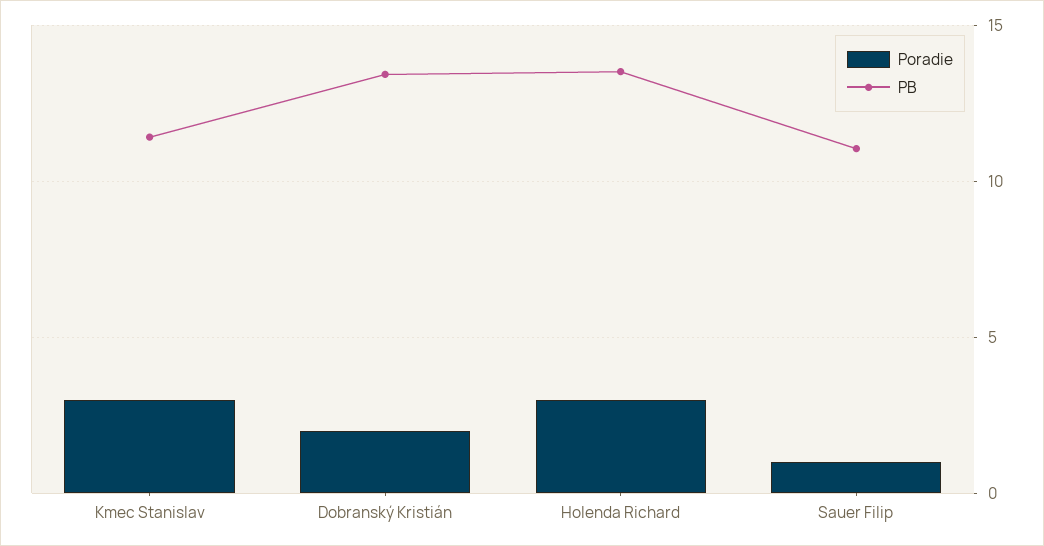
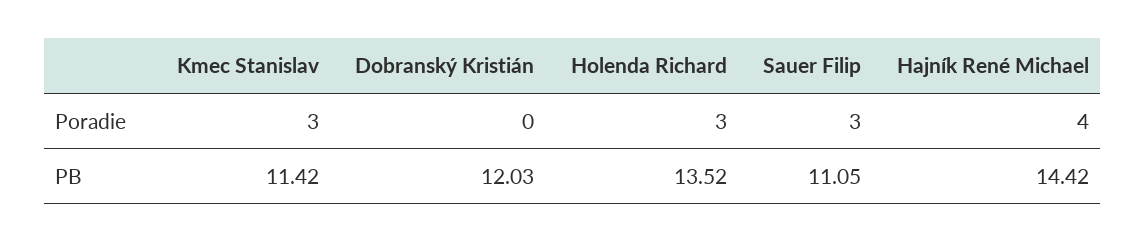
Poradie, Dobranský Kristián: 2 -> 0
PB, Dobranský Kristián: 13.5 -> 12.03
Poradie, Sauer Filip: 1 -> 3
Poradie, Hajník René Michael: none -> 4
PB, Hajník René Michael: none -> 14.42

